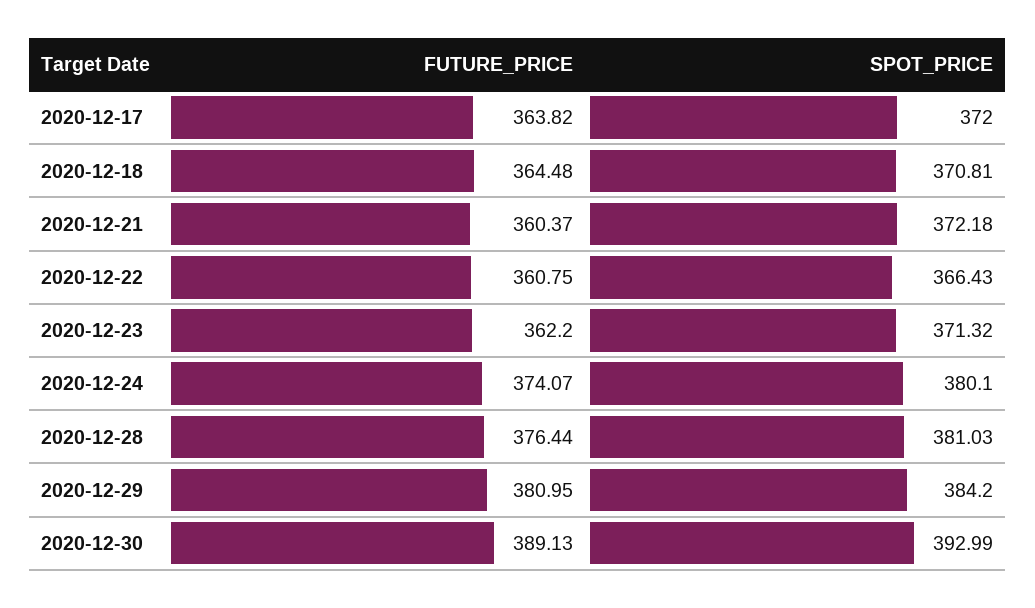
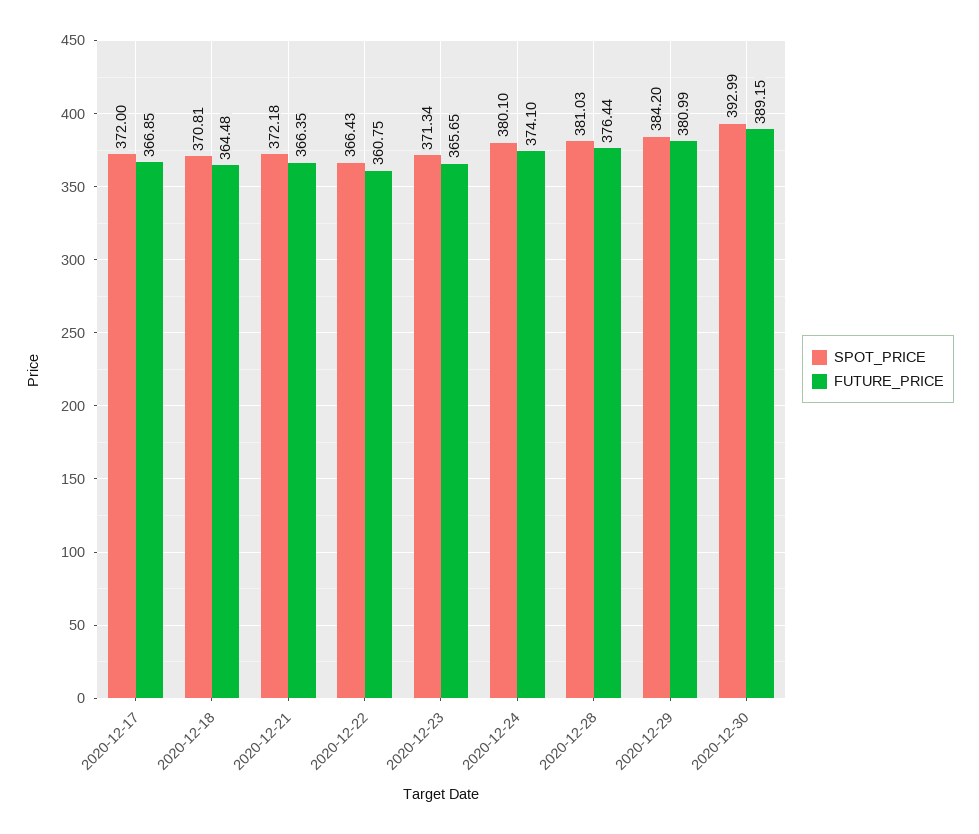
FUTURE_PRICE, 2020-12-17: 363.82 -> 366.85
FUTURE_PRICE, 2020-12-21: 360.37 -> 366.35
FUTURE_PRICE, 2020-12-23: 362.2 -> 365.65
SPOT_PRICE, 2020-12-23: 371.32 -> 371.34
FUTURE_PRICE, 2020-12-24: 374.07 -> 374.1
FUTURE_PRICE, 2020-12-29: 380.95 -> 380.99
FUTURE_PRICE, 2020-12-30: 389.13 -> 389.15

